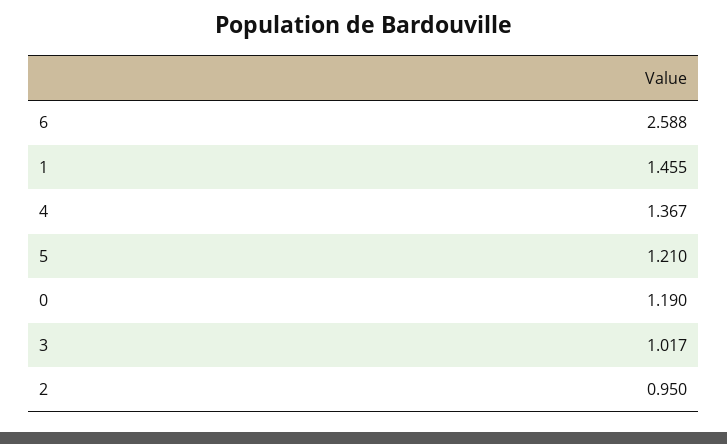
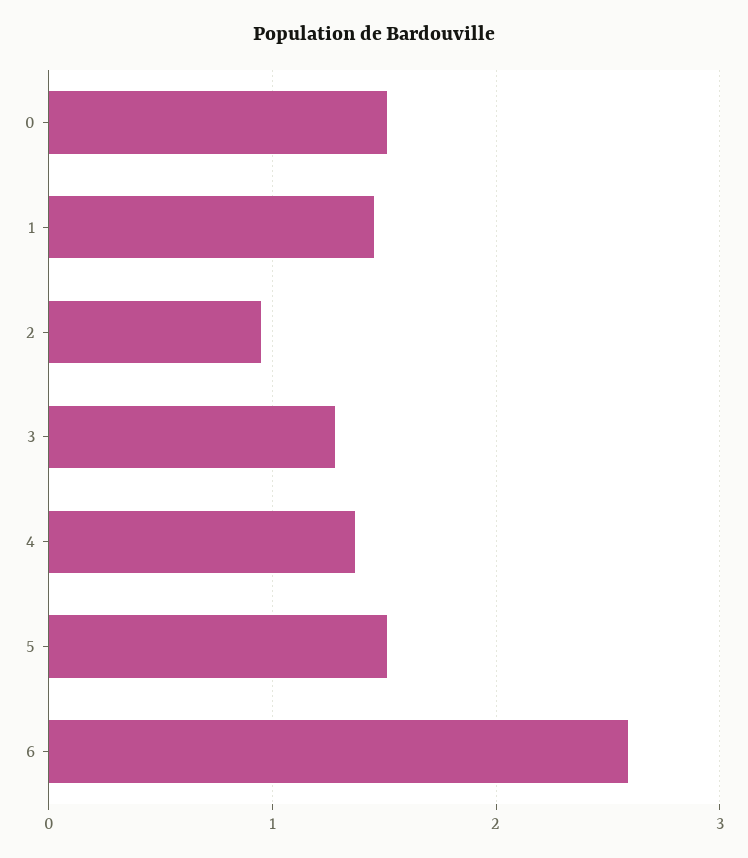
5: 1.21 -> 1.5
0: 1.19 -> 1.5
3: 1.017 -> 1.3

